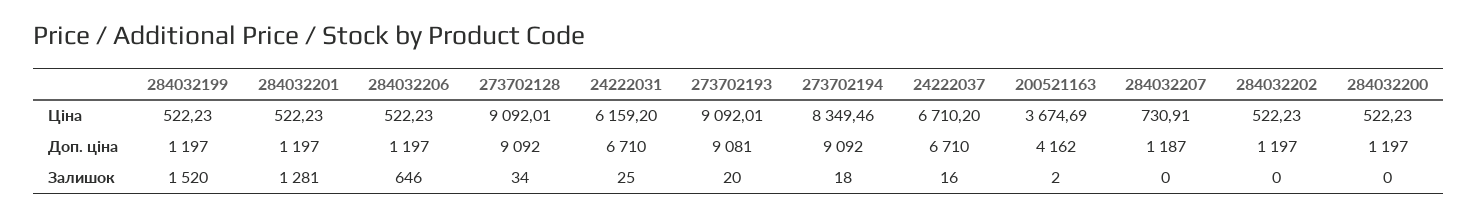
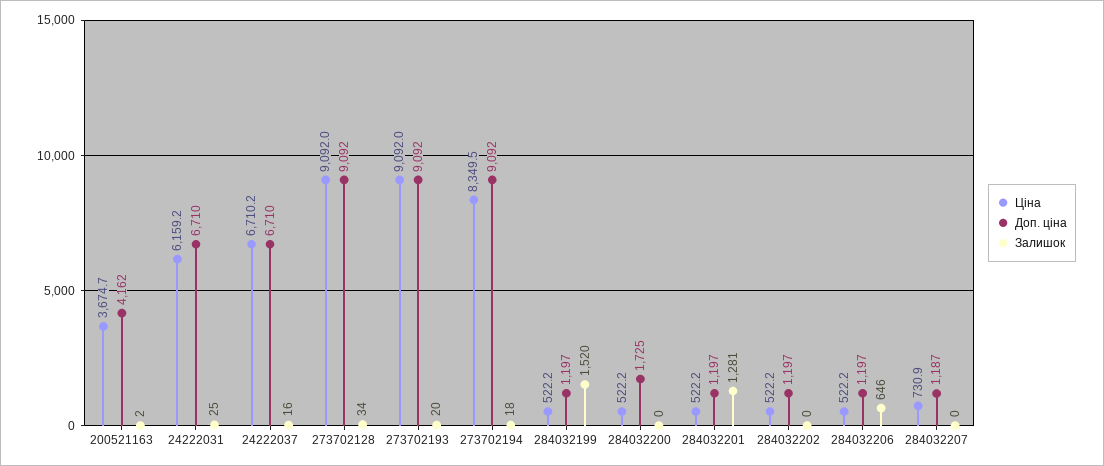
Доп. ціна, 273702193: 9081 -> 9092
Доп. ціна, 284032200: 1197 -> 1725

